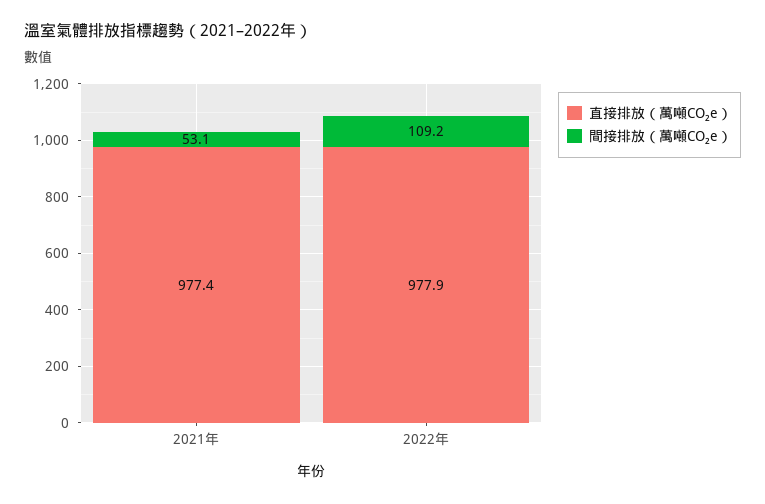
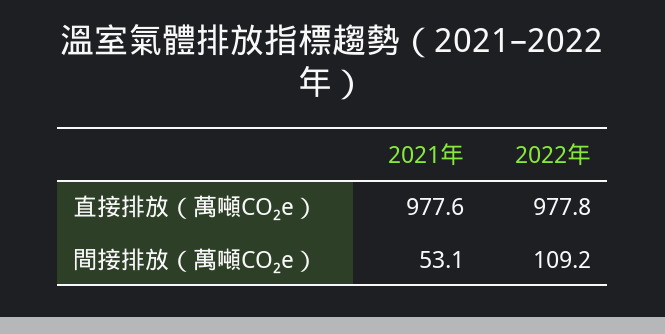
直接排放（萬噸CO₂e）, 2021年: 977.4 -> 977.6
直接排放（萬噸CO₂e）, 2022年: 977.9 -> 977.8

